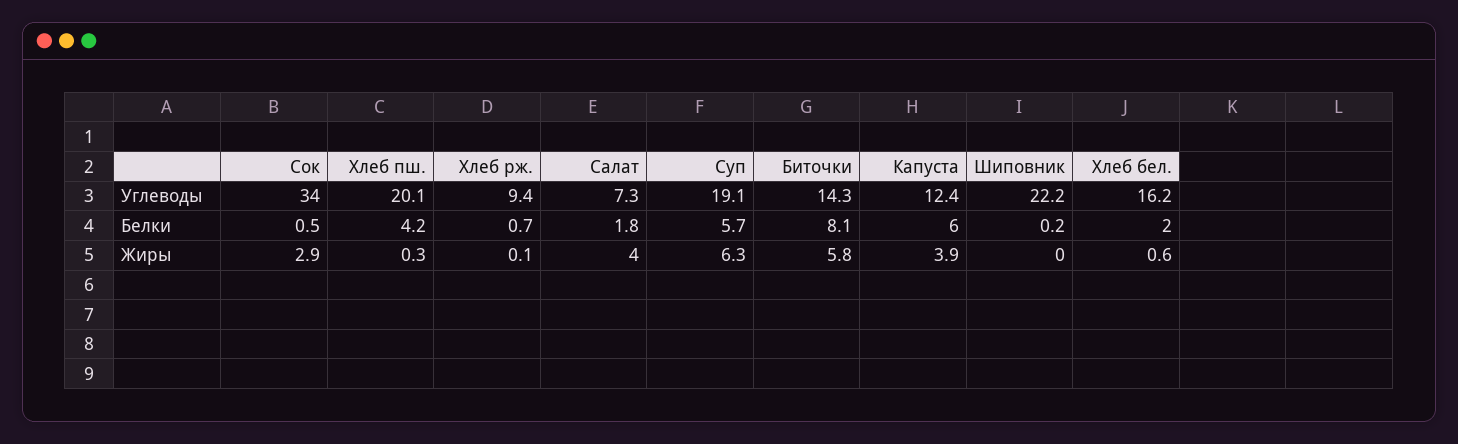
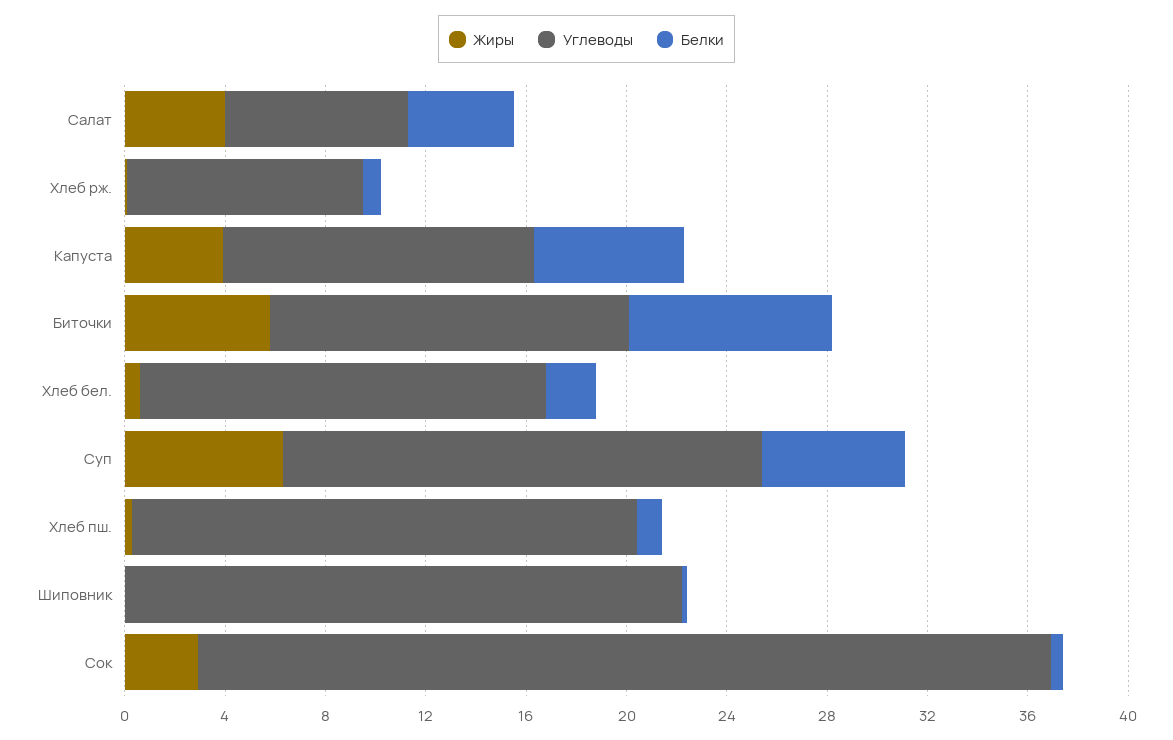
Белки, Хлеб пш.: 4.2 -> 1
Белки, Салат: 1.8 -> 4

